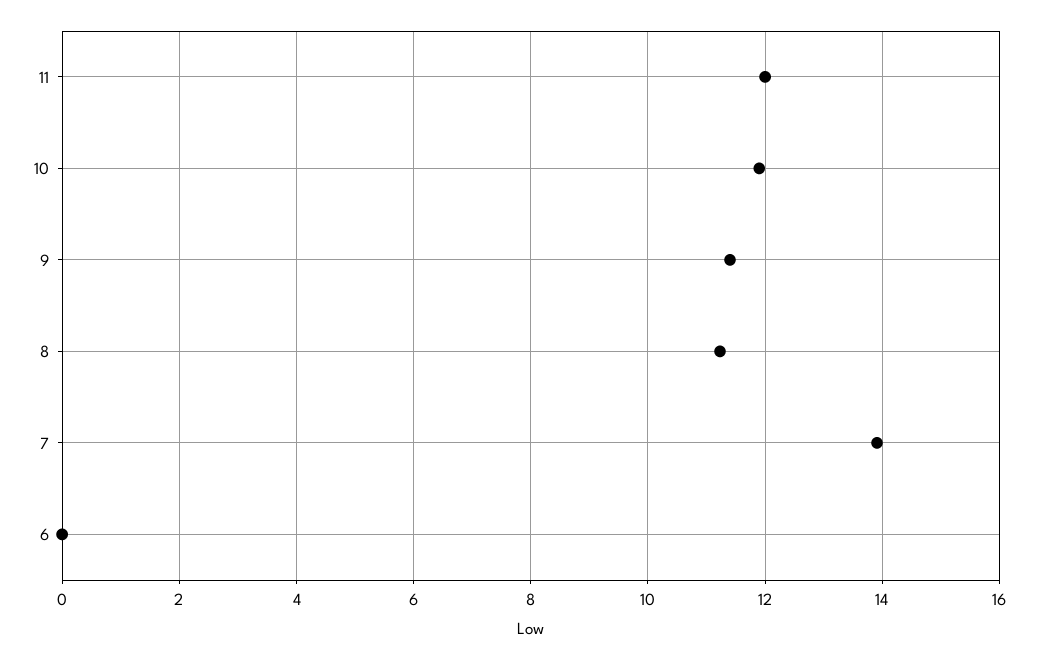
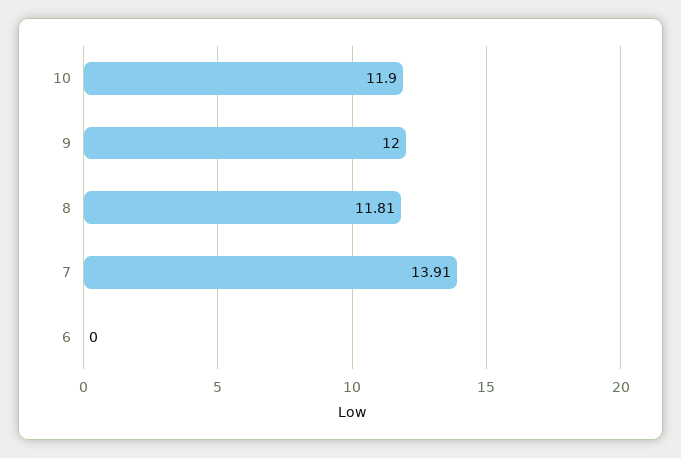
11: 12 -> none
9: 11.4 -> 12
8: 11.2 -> 11.81

